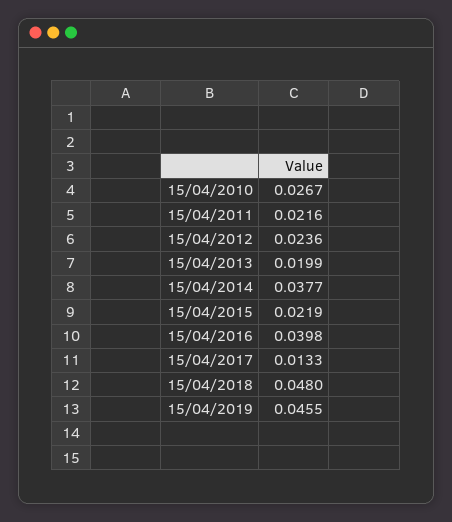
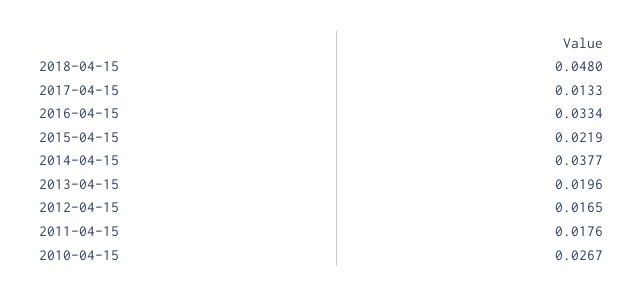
15/04/2011: 0.0216 -> 0.0176
15/04/2012: 0.0236 -> 0.0165
15/04/2013: 0.0199 -> 0.0196
15/04/2016: 0.0398 -> 0.0334
15/04/2019: 0.0455 -> none

